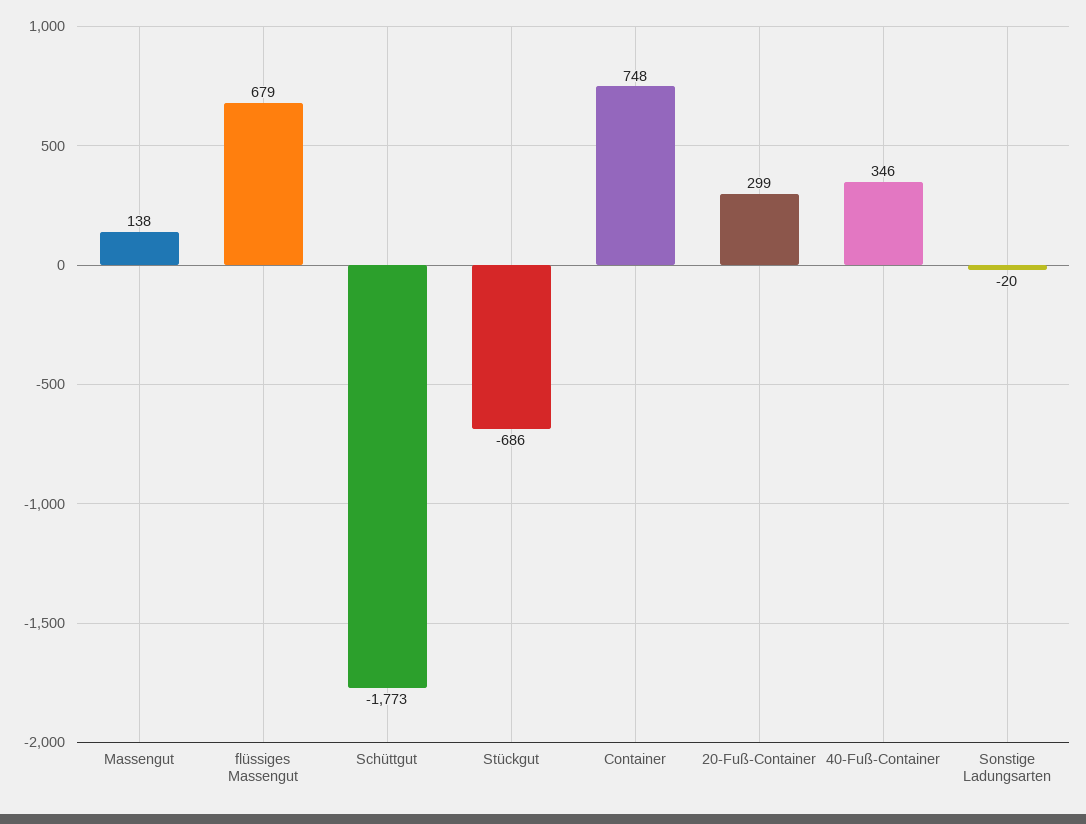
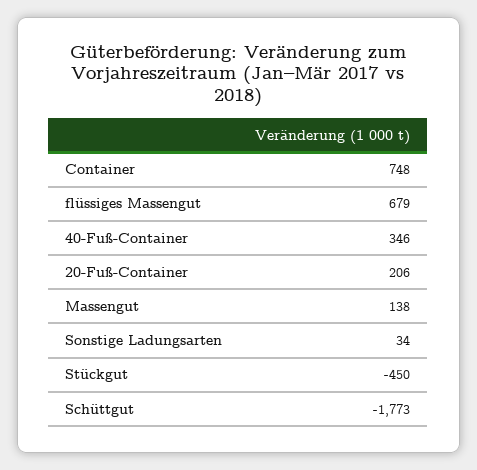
Stückgut: -686 -> -450
20-Fuß-Container: 299 -> 206
Sonstige Ladungsarten: -20 -> 34

